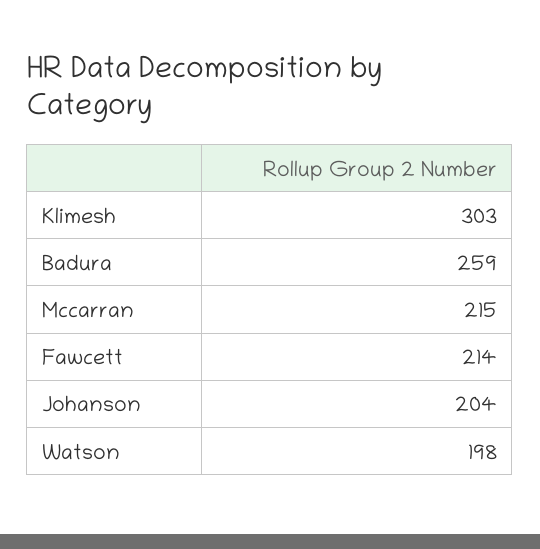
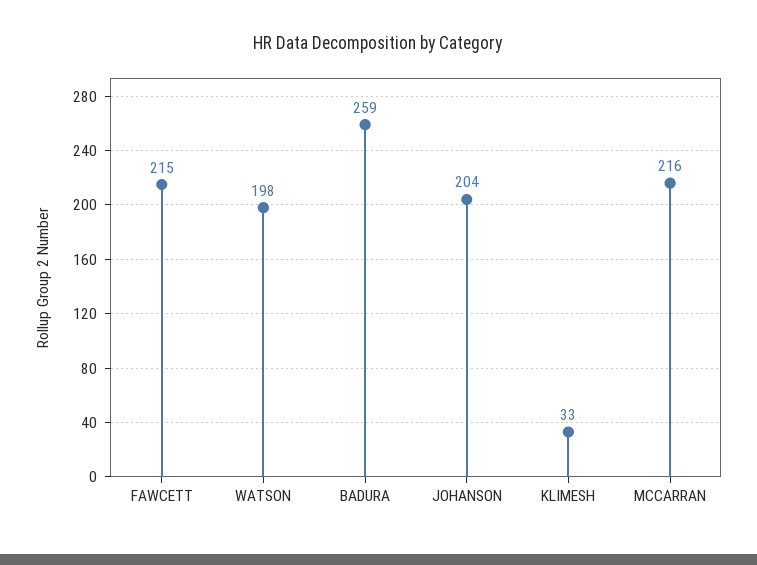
Klimesh: 303 -> 33
Mccarran: 215 -> 216
Fawcett: 214 -> 215

